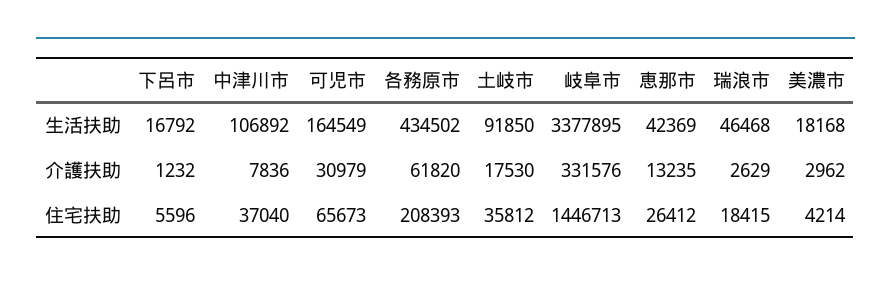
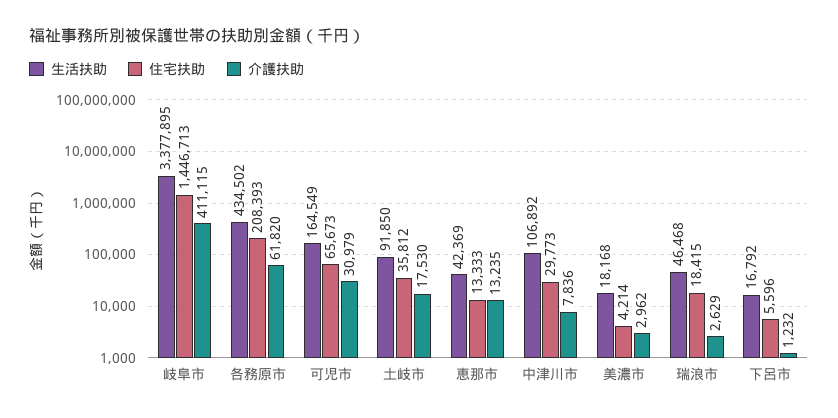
介護扶助, 岐阜市: 331576 -> 411115
住宅扶助, 中津川市: 37040 -> 29773
住宅扶助, 恵那市: 26412 -> 13333

